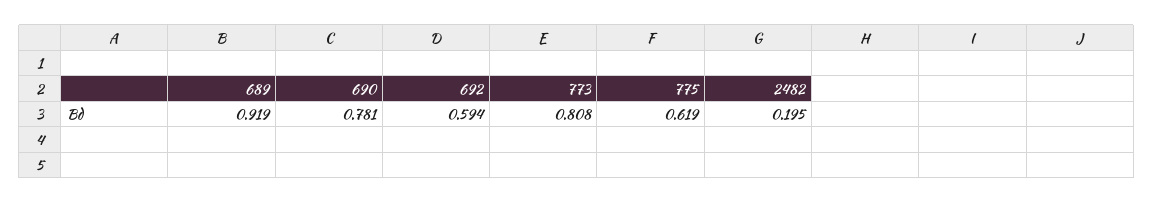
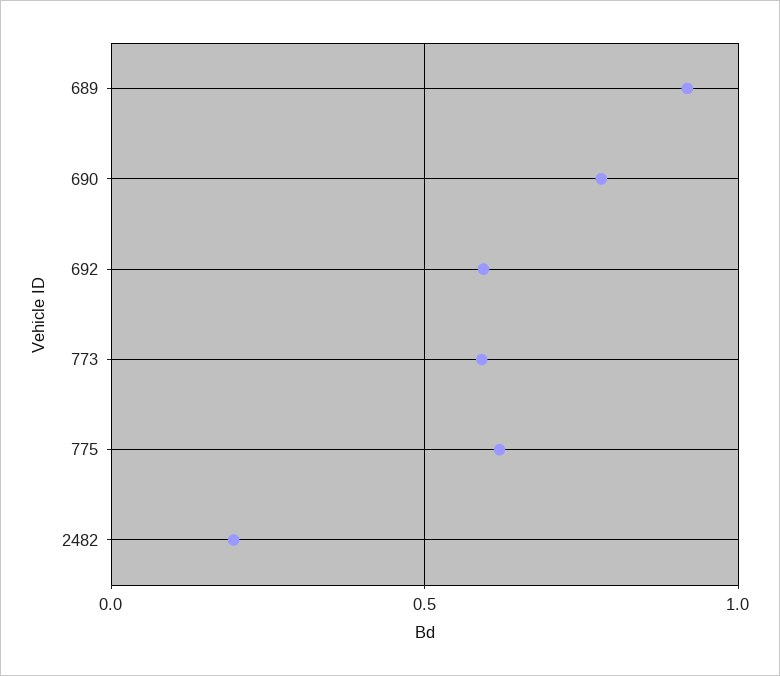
773: 0.808 -> 0.6

